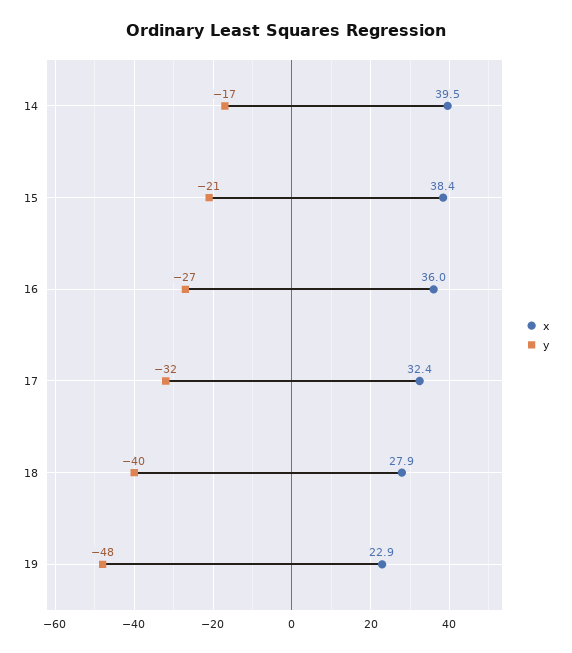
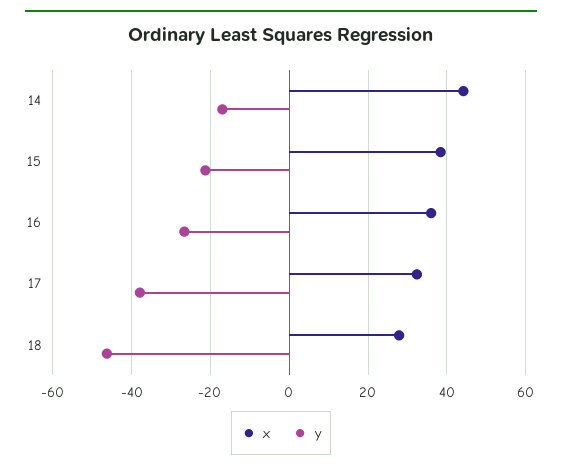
x, 14: 39.5 -> 44
y, 17: -32 -> -38
y, 18: -40 -> -46
x, 19: 22.9 -> none
y, 19: -48 -> none

